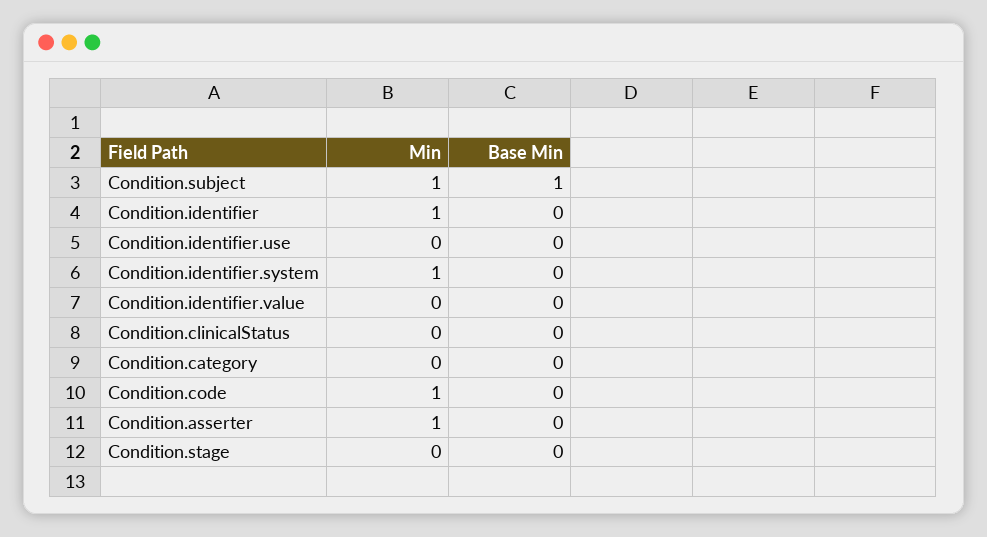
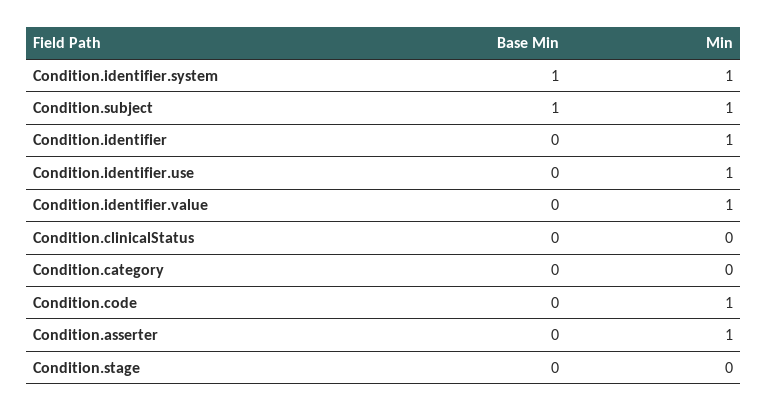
Min, Condition.identifier.use: 0 -> 1
Base Min, Condition.identifier.system: 0 -> 1
Min, Condition.identifier.value: 0 -> 1

